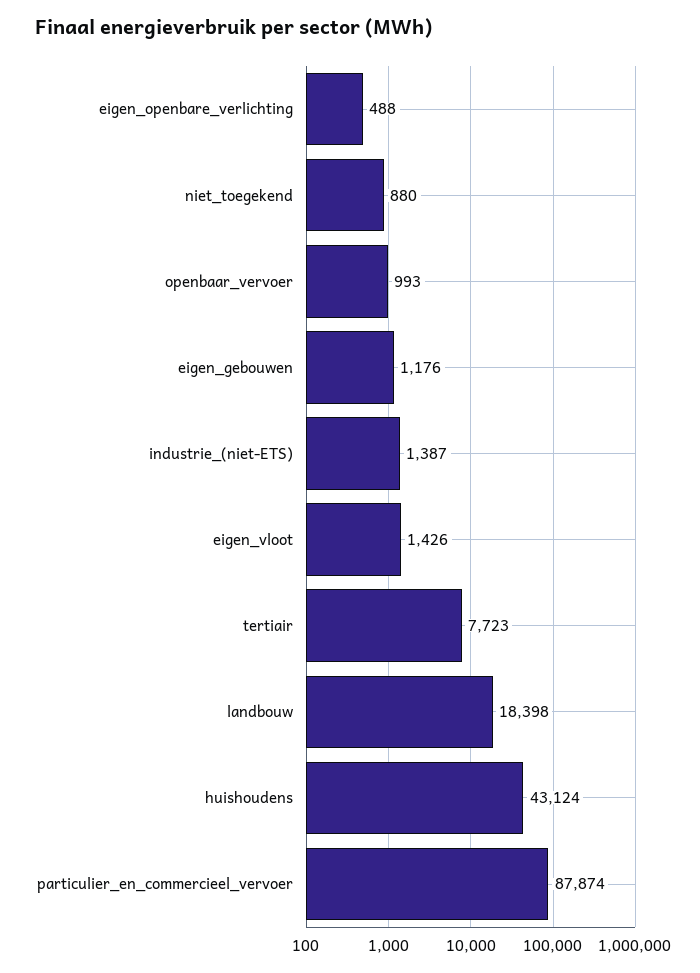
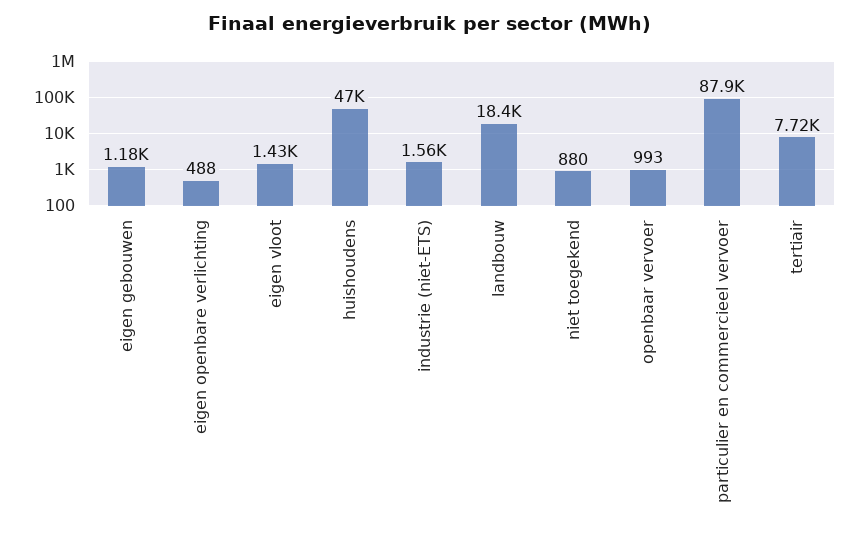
industrie_(niet-ETS): 1387 -> 1560
huishoudens: 43124 -> 47000

